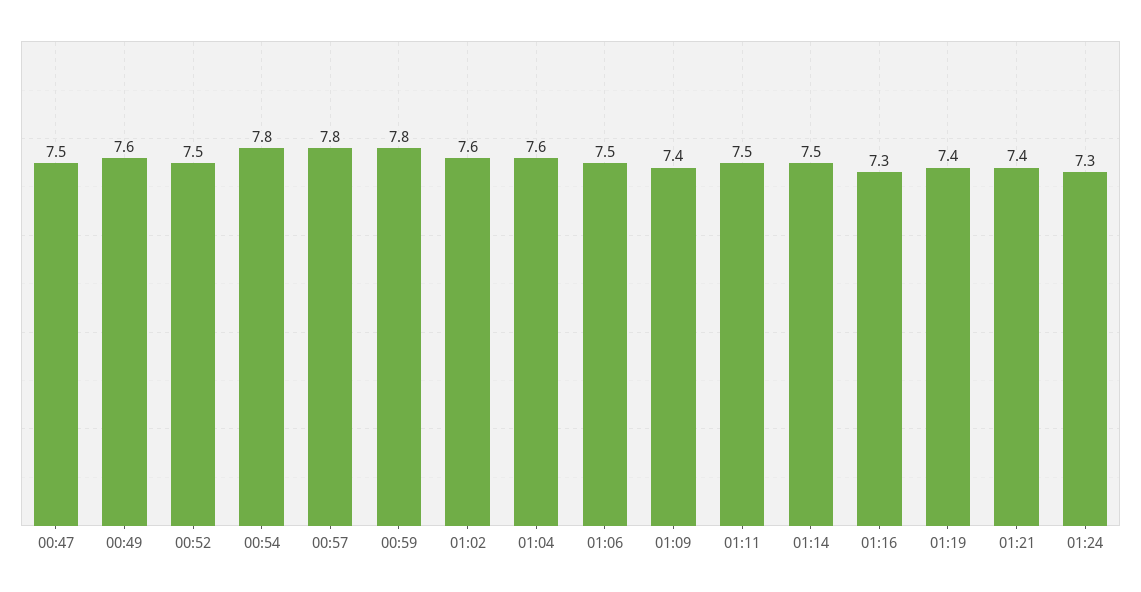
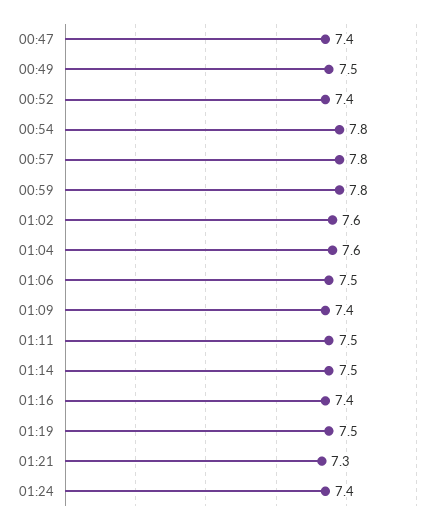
00:47: 7.5 -> 7.4
00:49: 7.6 -> 7.5
00:52: 7.5 -> 7.4
01:16: 7.3 -> 7.4
01:19: 7.4 -> 7.5
01:21: 7.4 -> 7.3
01:24: 7.3 -> 7.4

